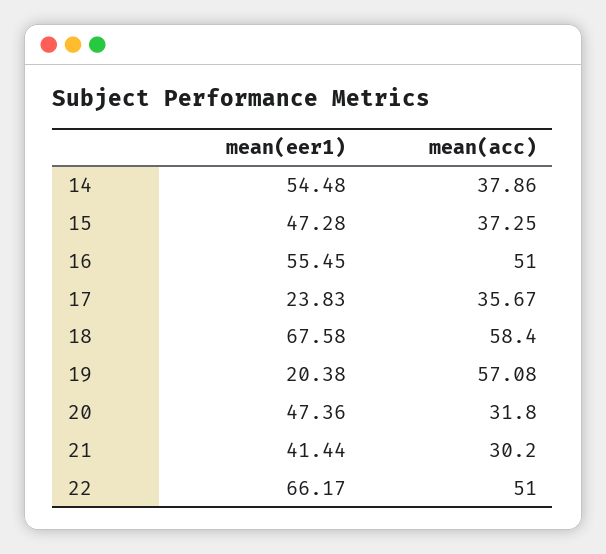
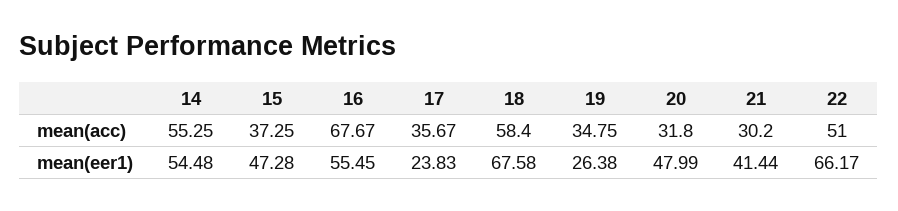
mean(acc), 14: 37.86 -> 55.25
mean(acc), 16: 51 -> 67.67
mean(eer1), 19: 20.38 -> 26.38
mean(acc), 19: 57.08 -> 34.75
mean(eer1), 20: 47.36 -> 47.99

